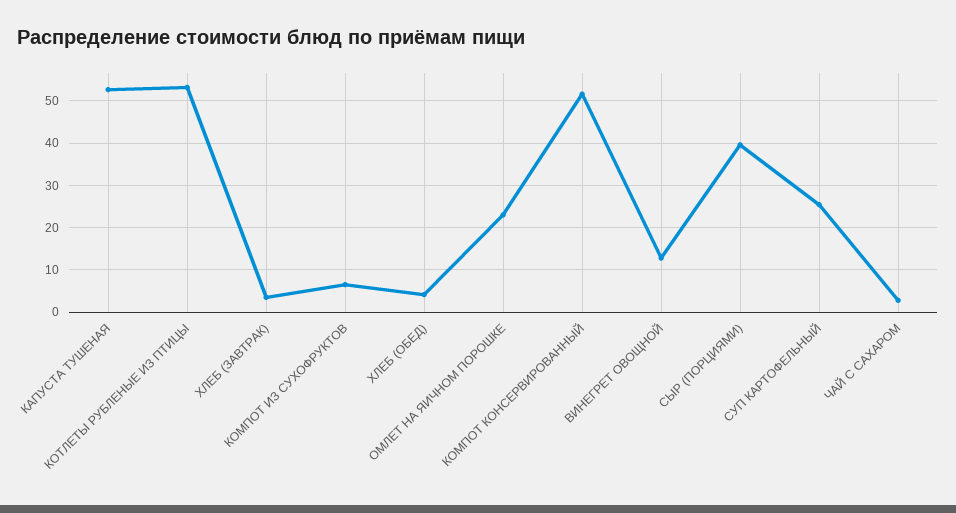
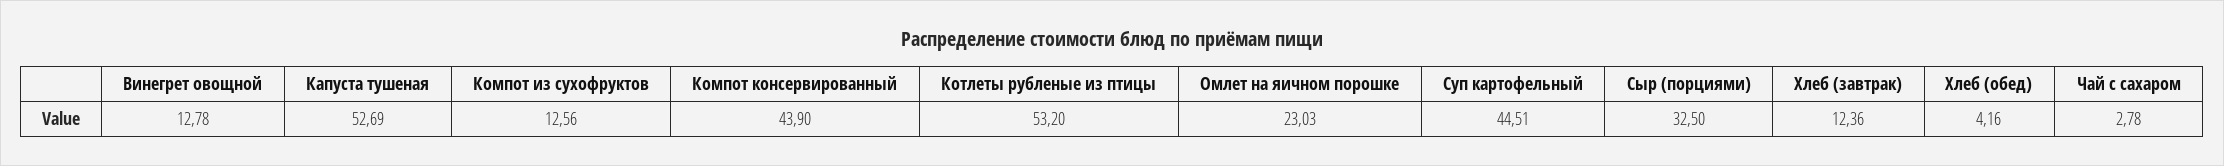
ХЛЕБ (ЗАВТРАК): 4 -> 12.36
КОМПОТ ИЗ СУХОФРУКТОВ: 6 -> 12.56
КОМПОТ КОНСЕРВИРОВАННЫЙ: 52 -> 43.9
СЫР (ПОРЦИЯМИ): 40 -> 32.5
СУП КАРТОФЕЛЬНЫЙ: 26 -> 44.51

